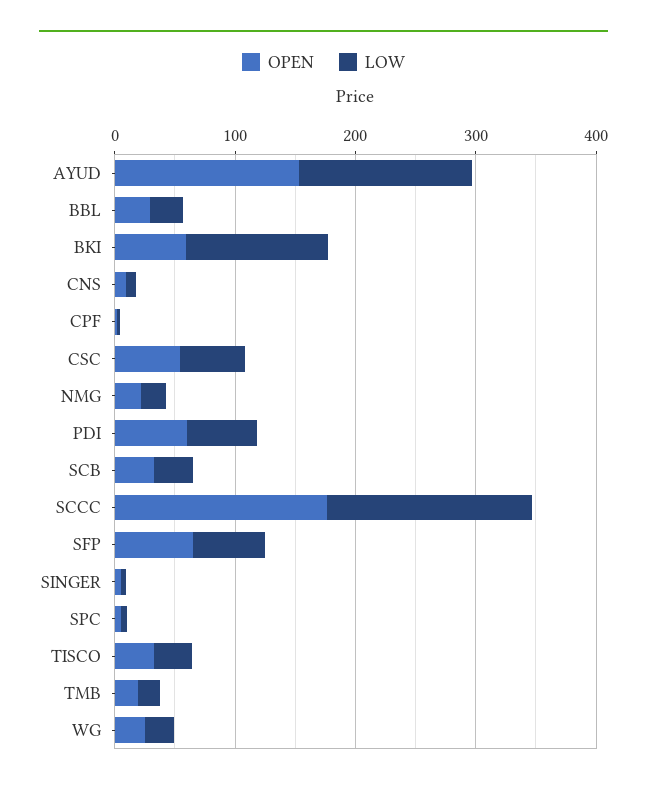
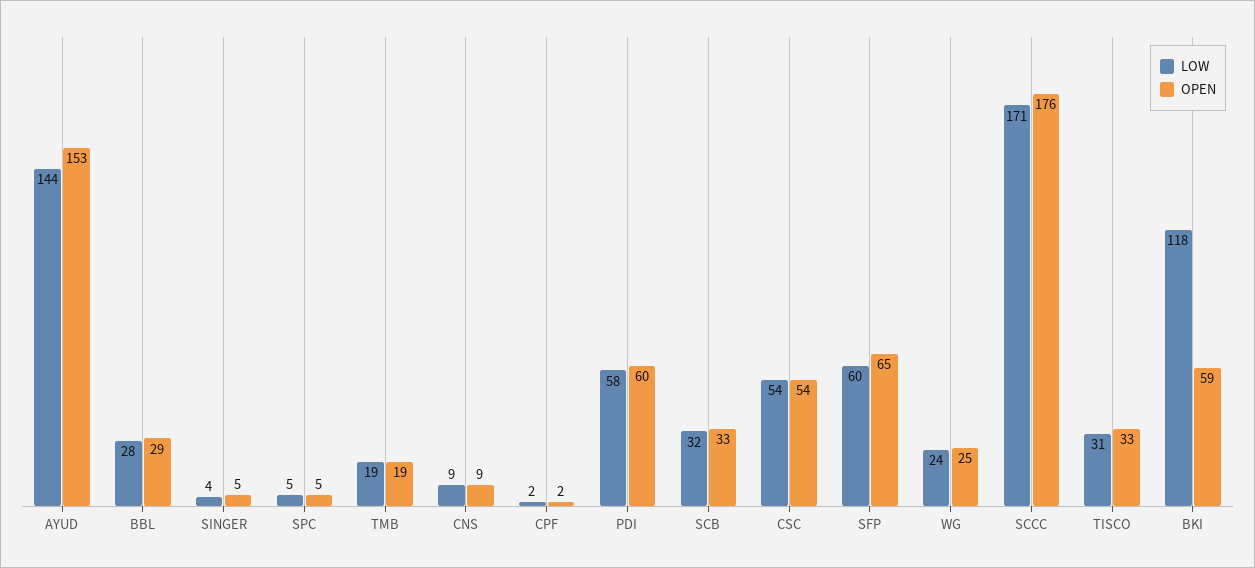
OPEN, NMG: 20 -> none
LOW, NMG: 20 -> none

